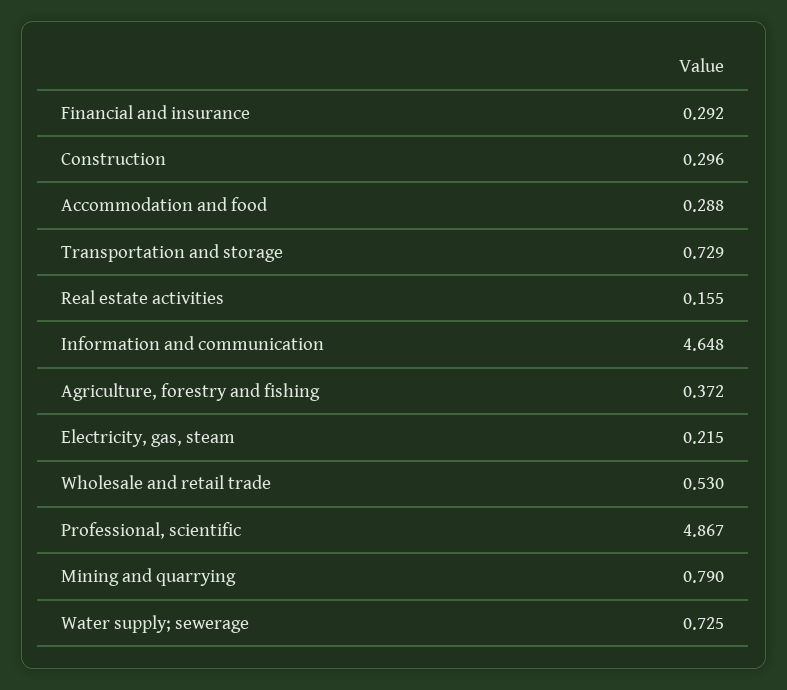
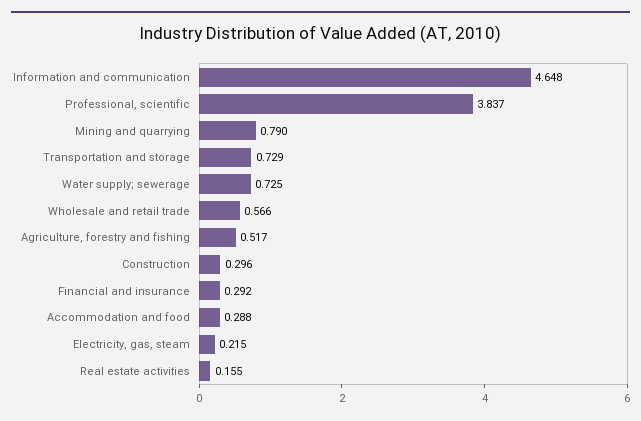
Agriculture, forestry and fishing: 0.372 -> 0.517
Wholesale and retail trade: 0.53 -> 0.566
Professional, scientific: 4.867 -> 3.837

